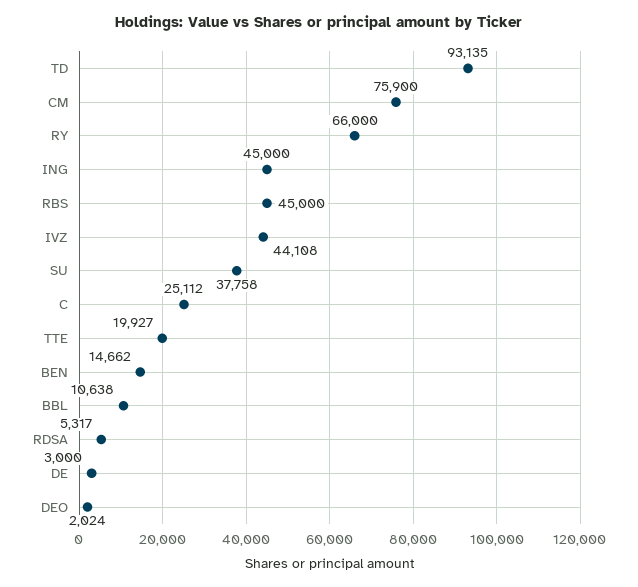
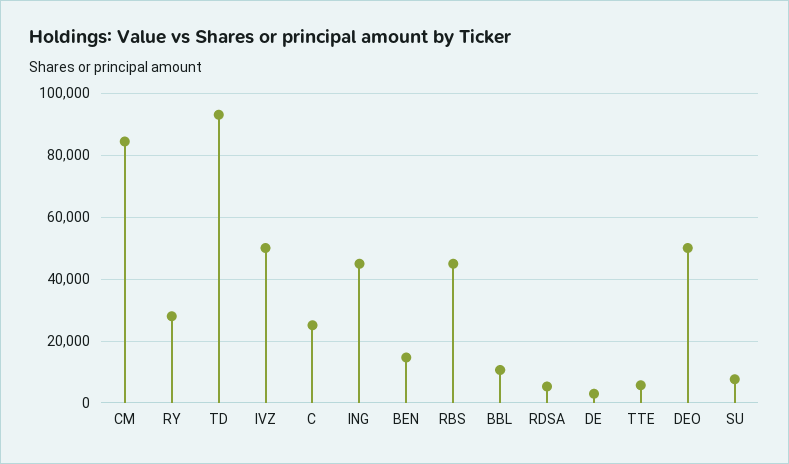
CM: 75900 -> 84000
RY: 66000 -> 28000
IVZ: 44108 -> 50000
SU: 37758 -> 8000
TTE: 19927 -> 6000
DEO: 2024 -> 50000

